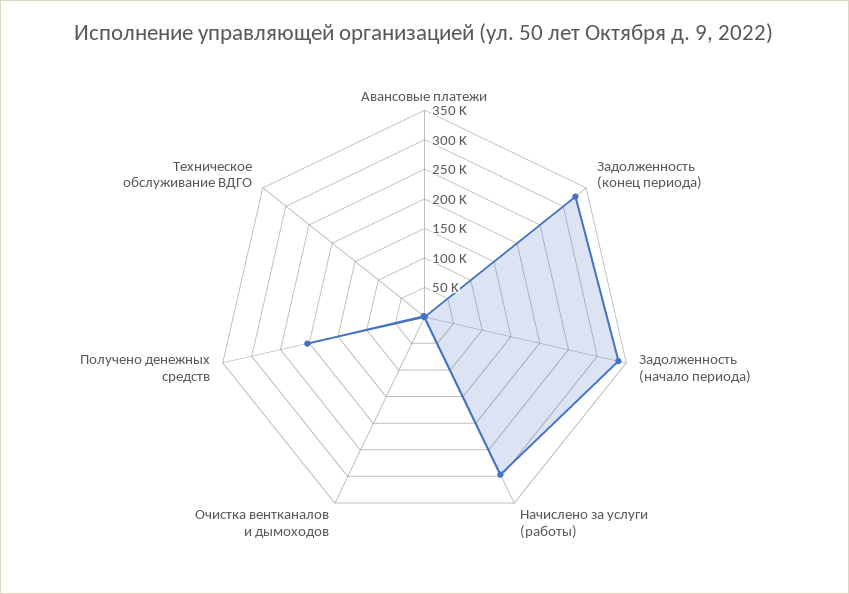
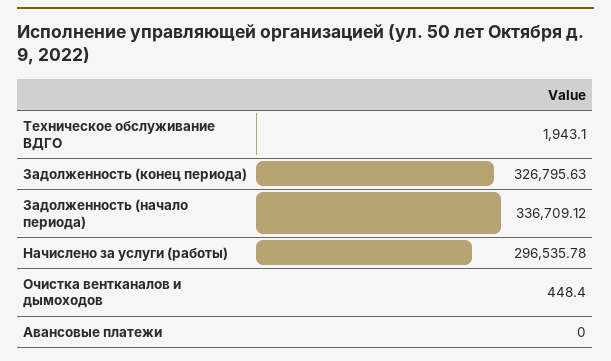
Получено денежных средств: 200000 -> none

